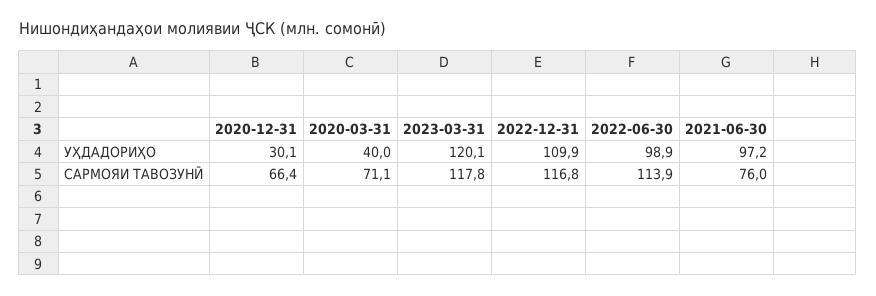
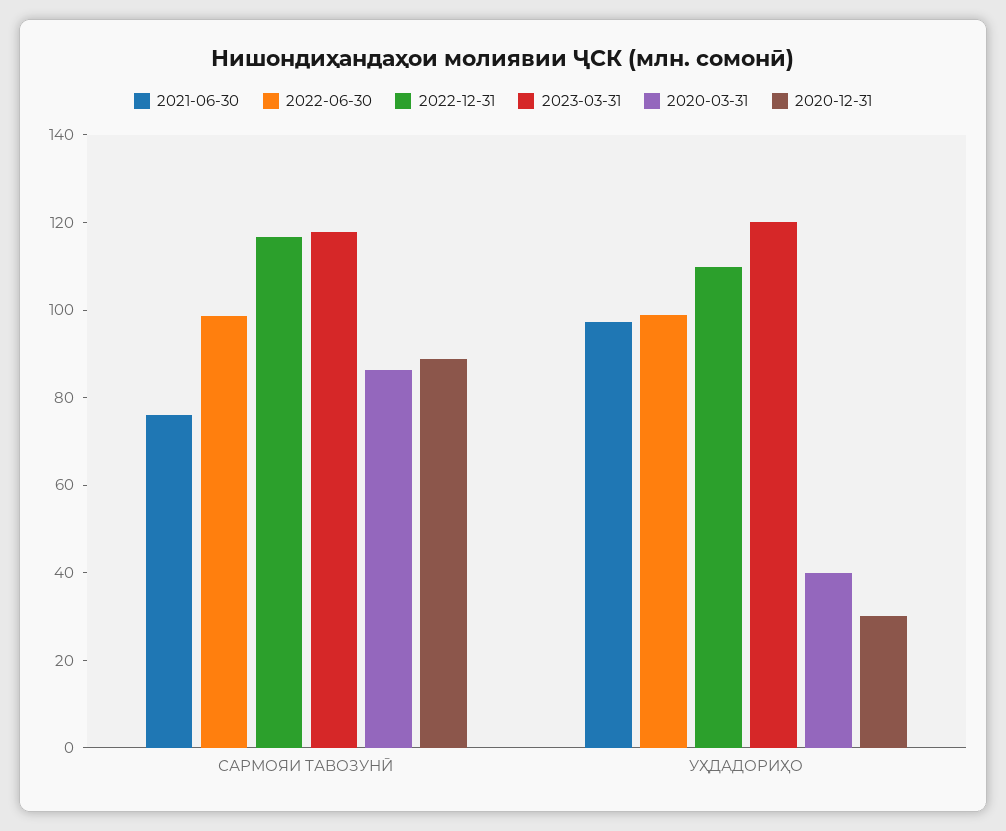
2020-12-31, САРМОЯИ ТАВОЗУНӢ: 66.4 -> 90
2020-03-31, САРМОЯИ ТАВОЗУНӢ: 71.1 -> 85
2022-06-30, САРМОЯИ ТАВОЗУНӢ: 113.9 -> 100

